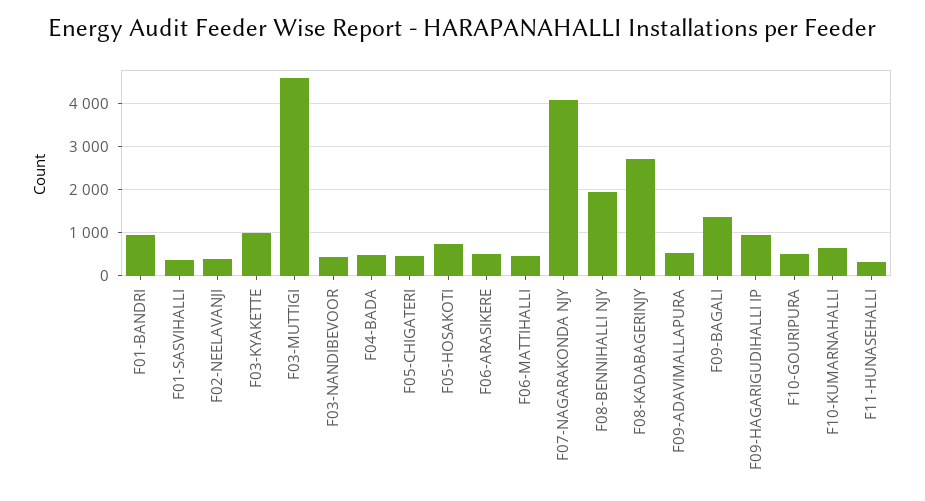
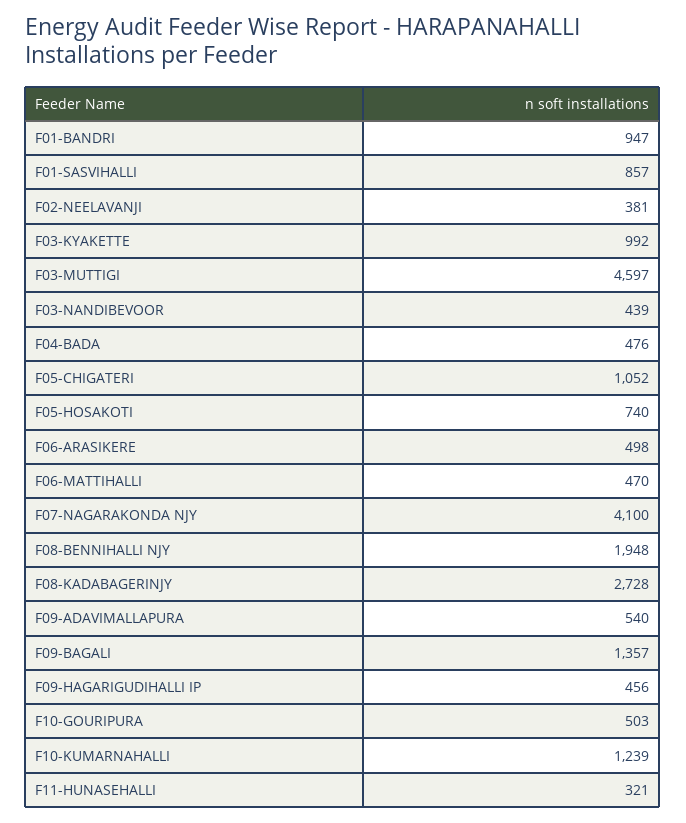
F01-SASVIHALLI: 400 -> 857
F05-CHIGATERI: 400 -> 1052
F09-HAGARIGUDIHALLI IP: 1000 -> 456
F10-KUMARNAHALLI: 600 -> 1239

